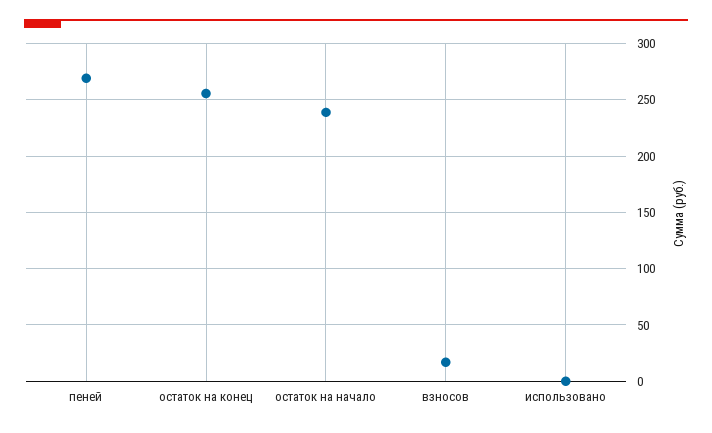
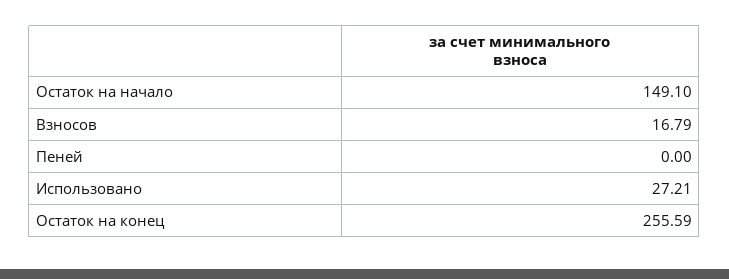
пеней: 270 -> 0
остаток на начало: 240 -> 149.1
использовано: 0 -> 27.21

